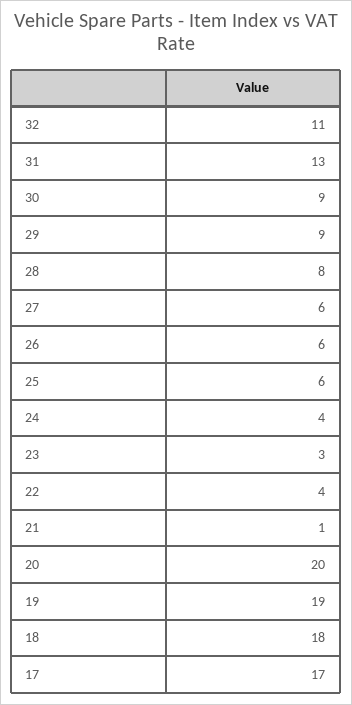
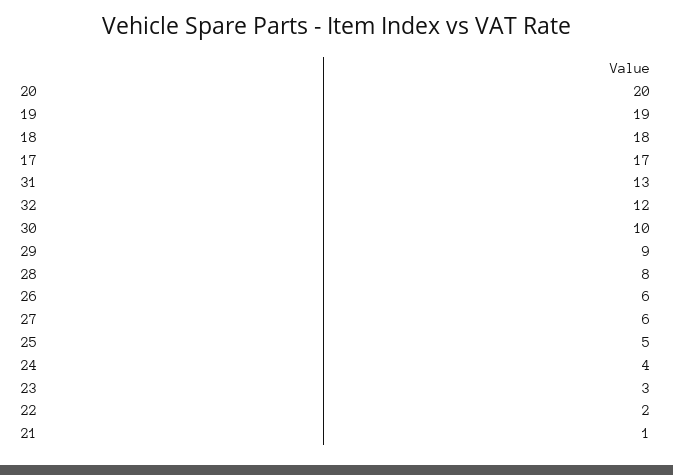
32: 11 -> 12
30: 9 -> 10
25: 6 -> 5
22: 4 -> 2

